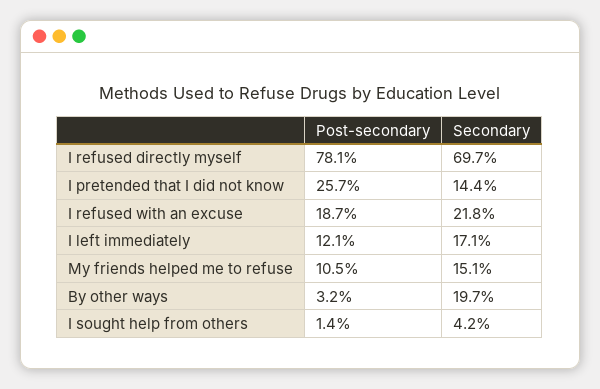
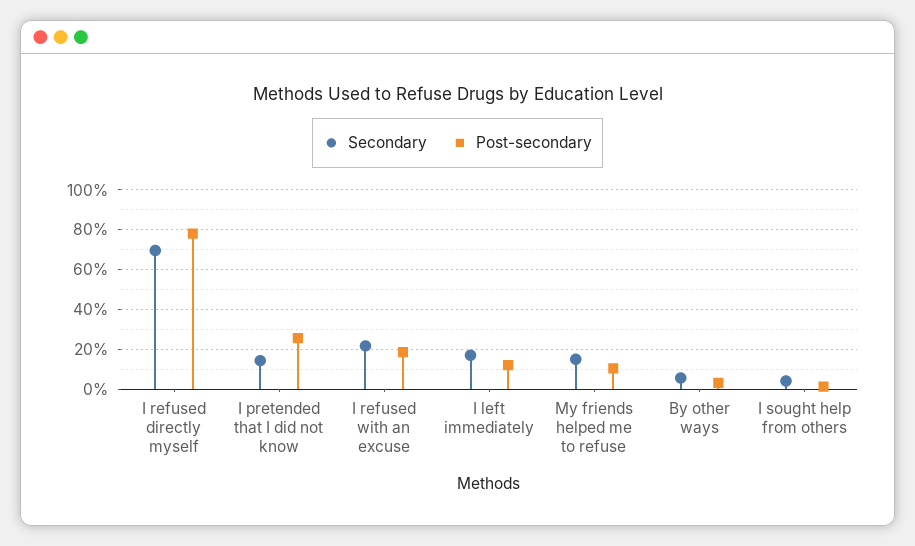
Secondary, By other ways: 19.7 -> 5

